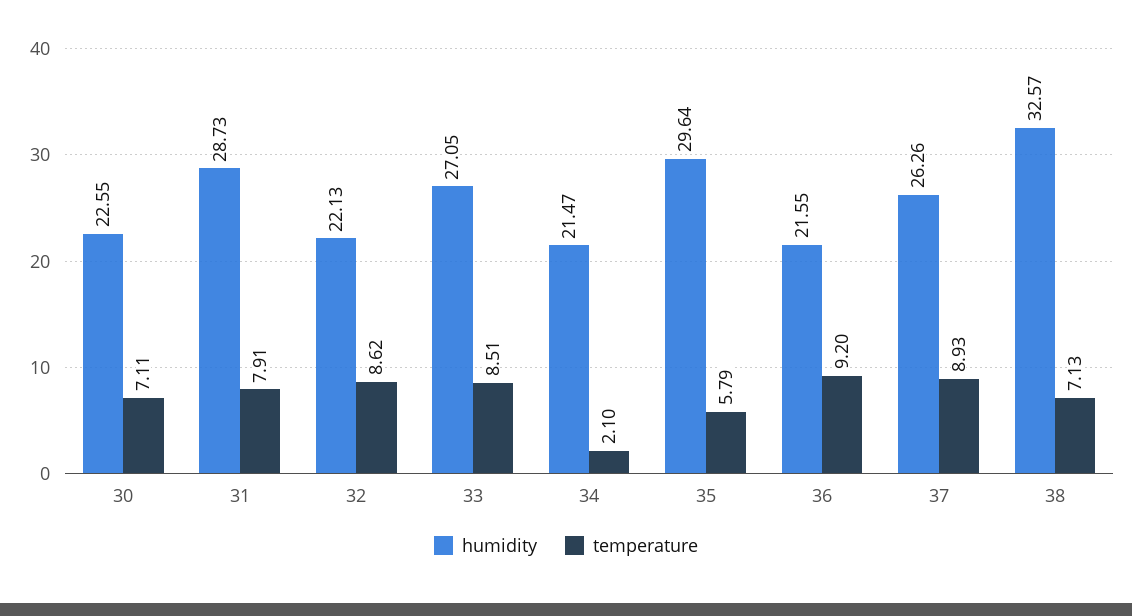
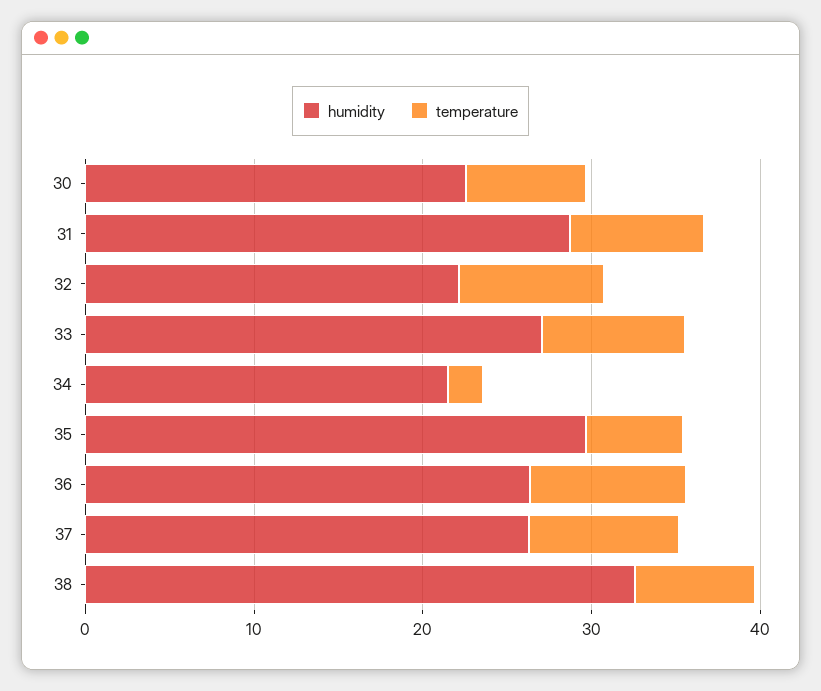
humidity, 36: 21.55 -> 26

